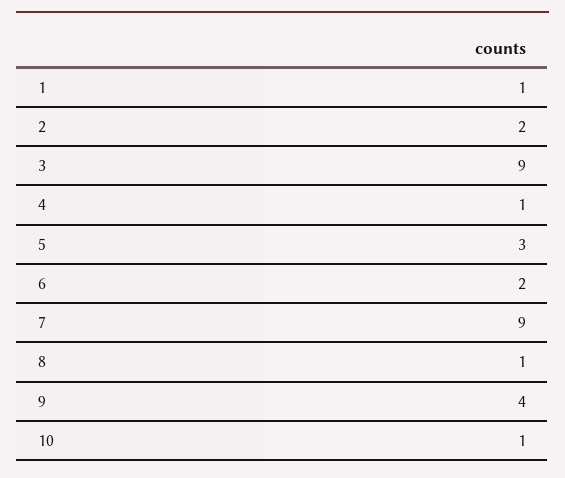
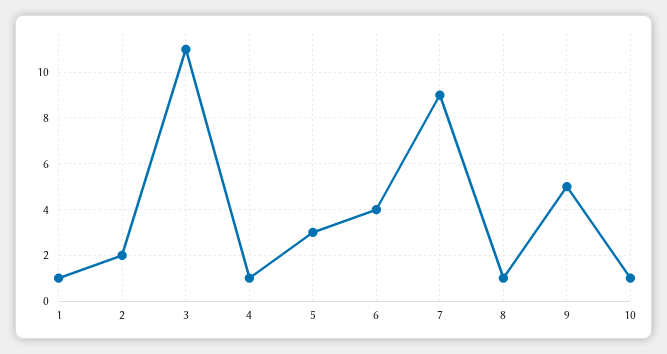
3: 9 -> 11
6: 2 -> 4
9: 4 -> 5

